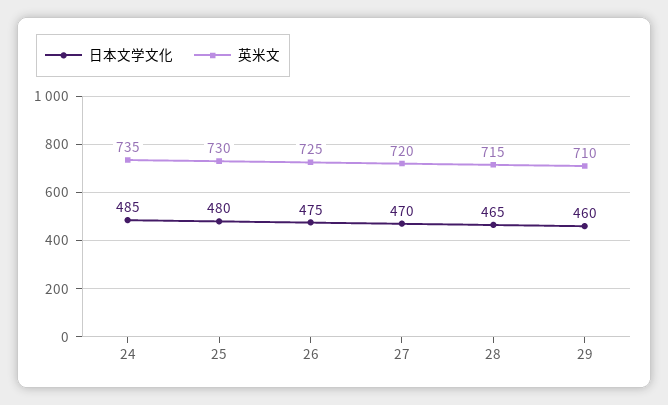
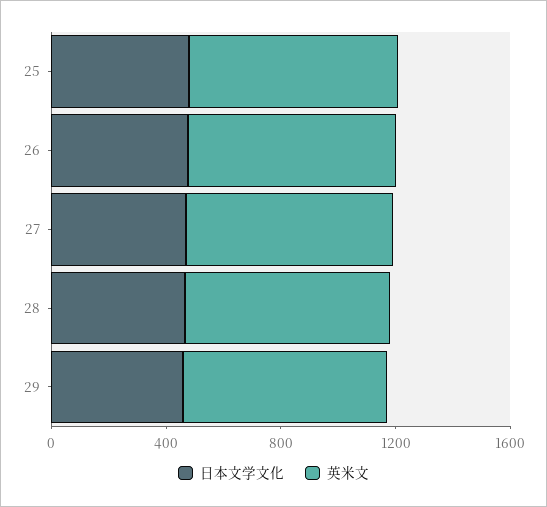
日本文学文化, 24: 485 -> none
英米文, 24: 735 -> none

